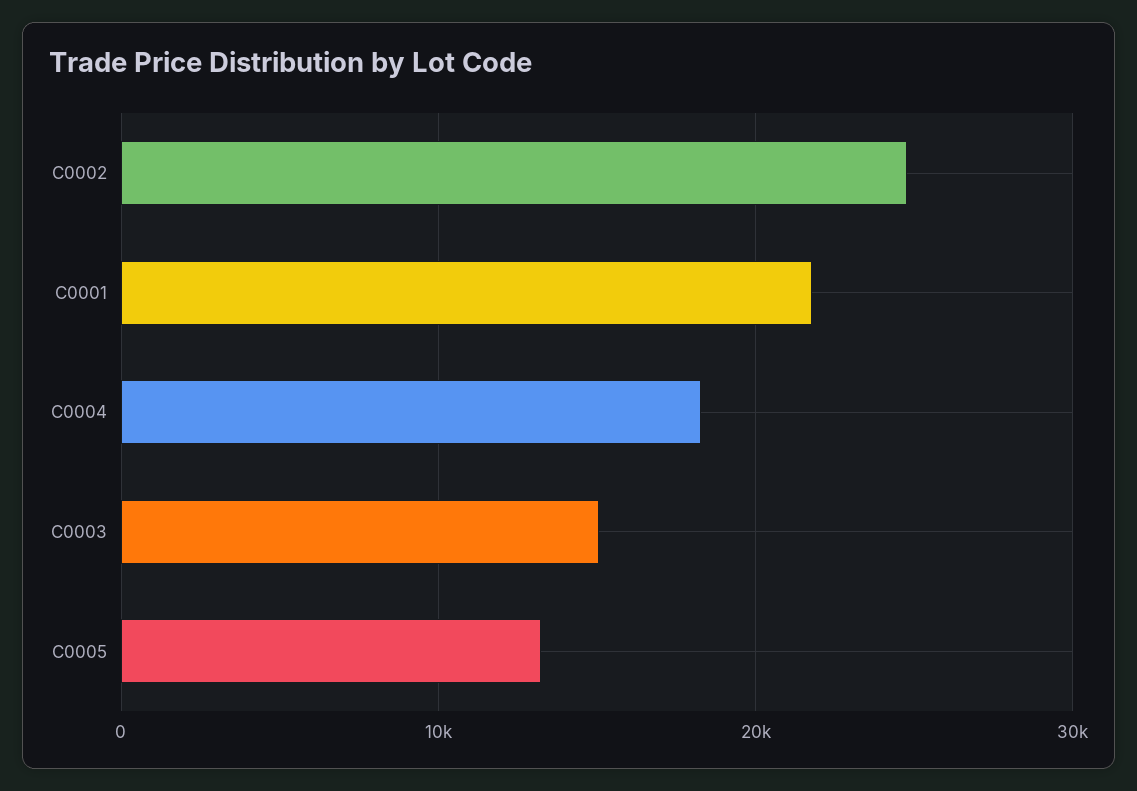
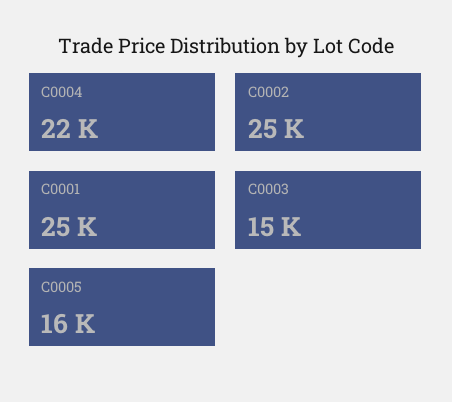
C0001: 22000 -> 25000
C0004: 18000 -> 22000
C0005: 13000 -> 16000

